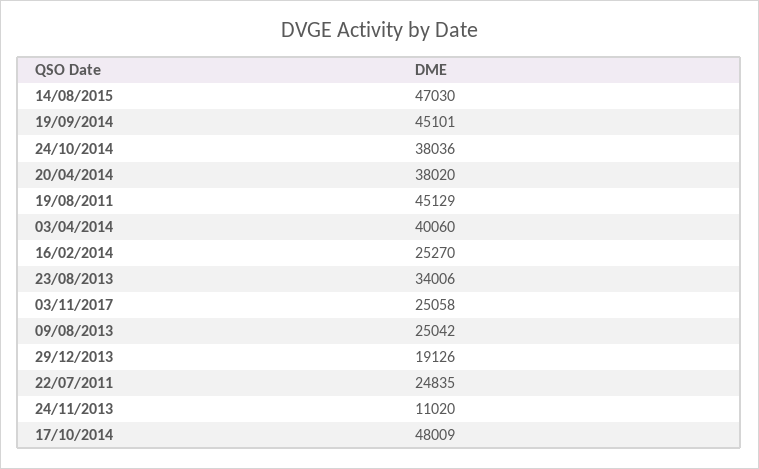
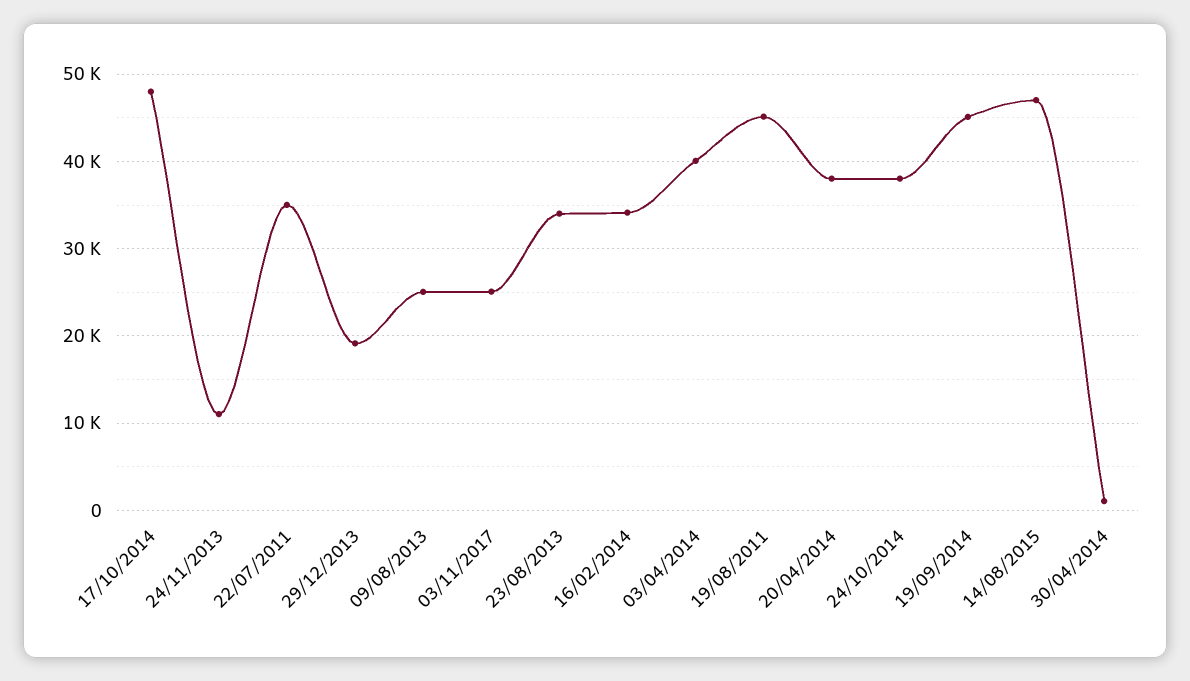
16/02/2014: 25270 -> 34000
22/07/2011: 24835 -> 35000
30/04/2014: none -> 1000

